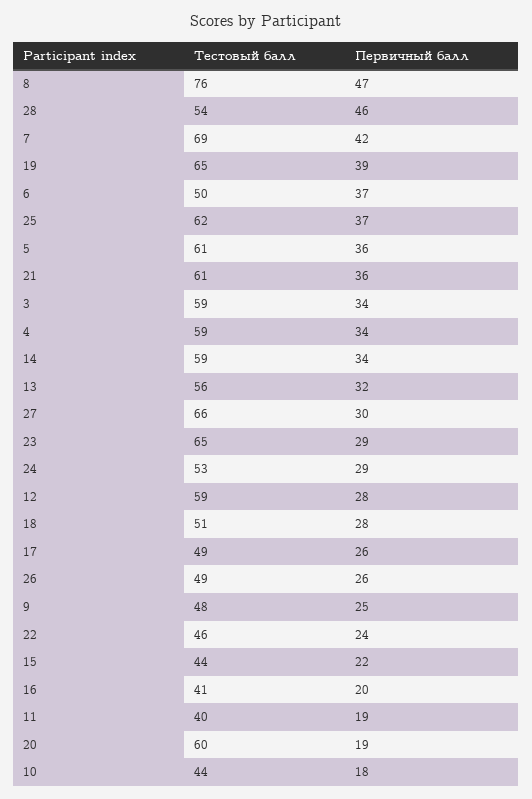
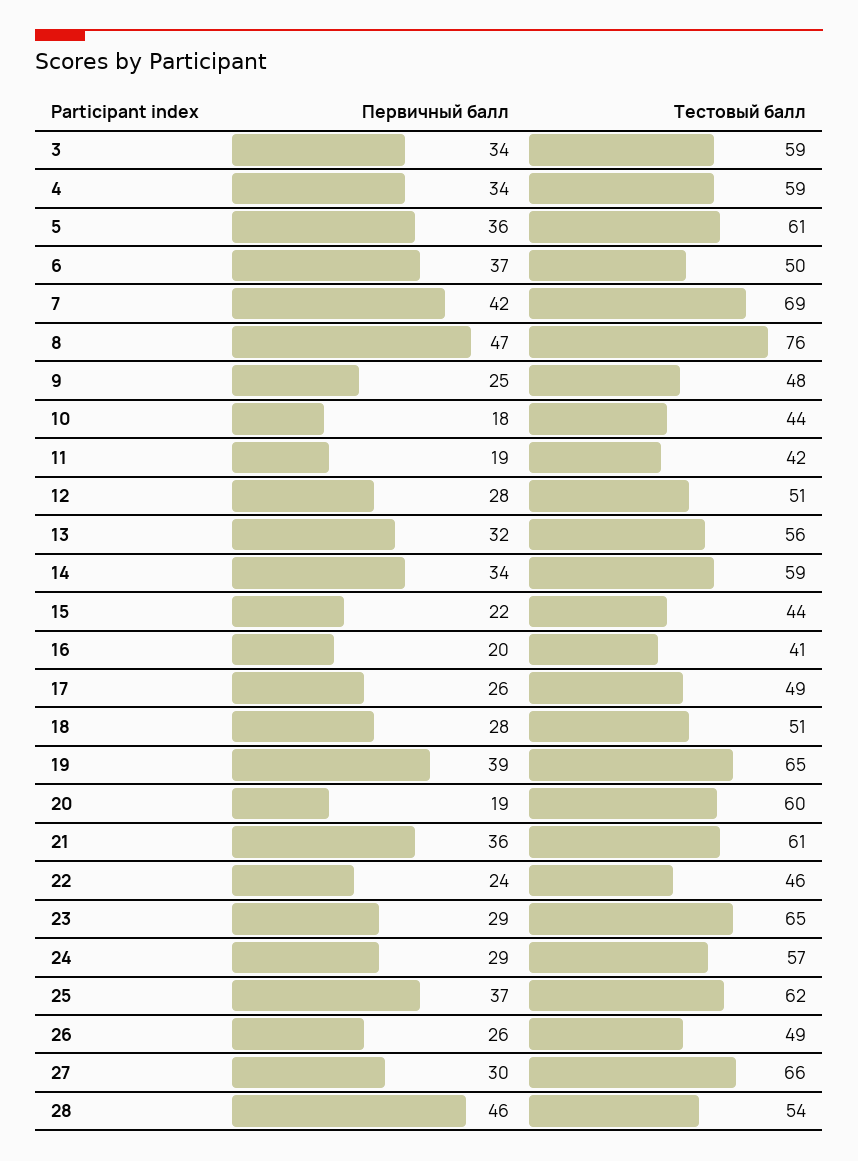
Тестовый балл, 24: 53 -> 57
Тестовый балл, 12: 59 -> 51
Тестовый балл, 11: 40 -> 42

